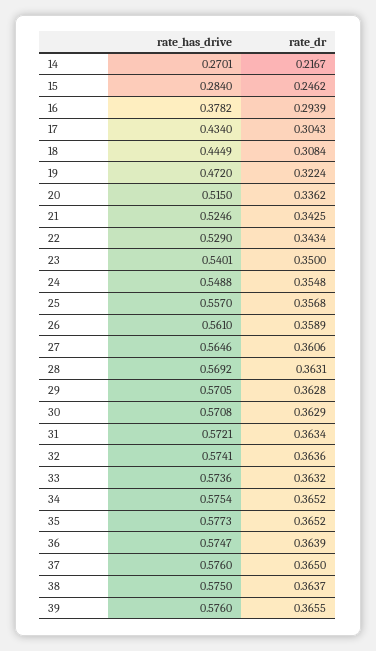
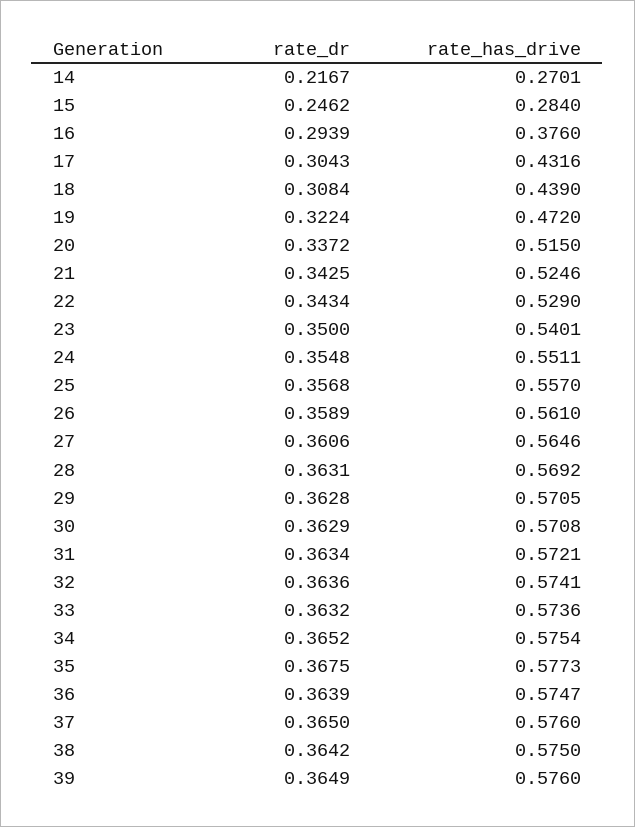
rate_has_drive, 16: 0.3782 -> 0.376
rate_has_drive, 17: 0.434 -> 0.4316
rate_has_drive, 18: 0.4449 -> 0.439
rate_dr, 20: 0.3362 -> 0.3372
rate_has_drive, 24: 0.5488 -> 0.5511
rate_dr, 35: 0.3652 -> 0.3675
rate_dr, 38: 0.3637 -> 0.3642
rate_dr, 39: 0.3655 -> 0.3649

